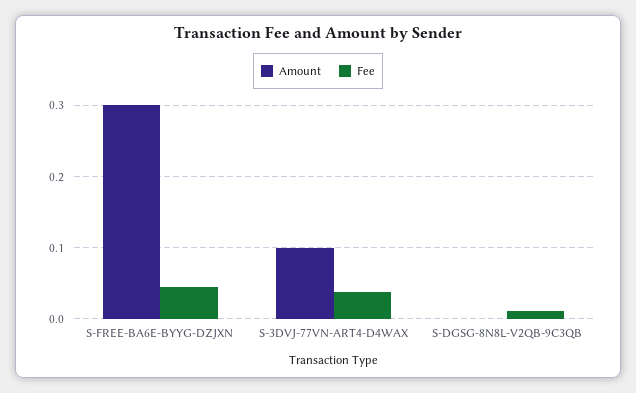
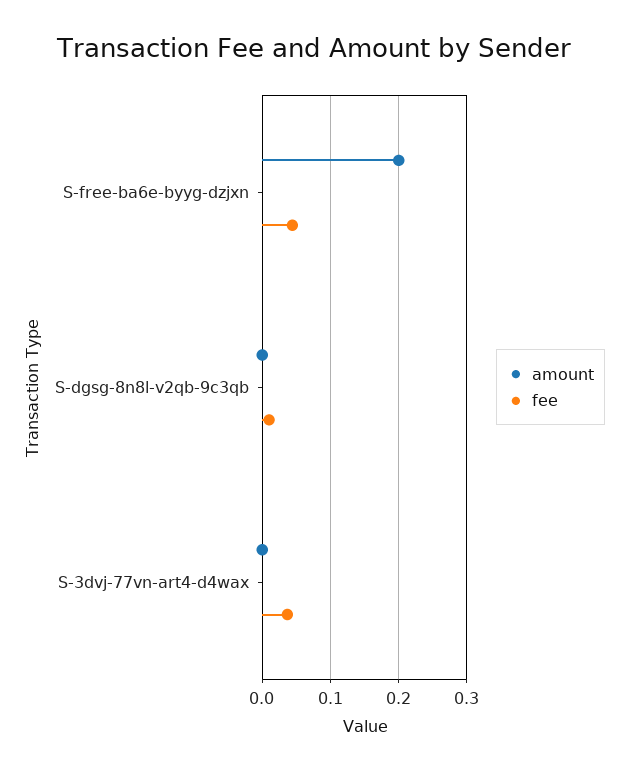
Amount, S-FREE-BA6E-BYYG-DZJXN: 0.3 -> 0.2
Amount, S-3DVJ-77VN-ART4-D4WAX: 0.1 -> 0

